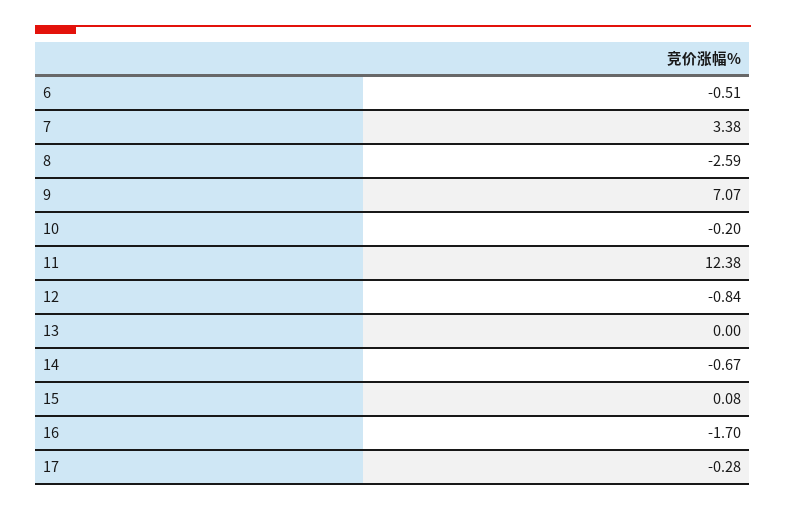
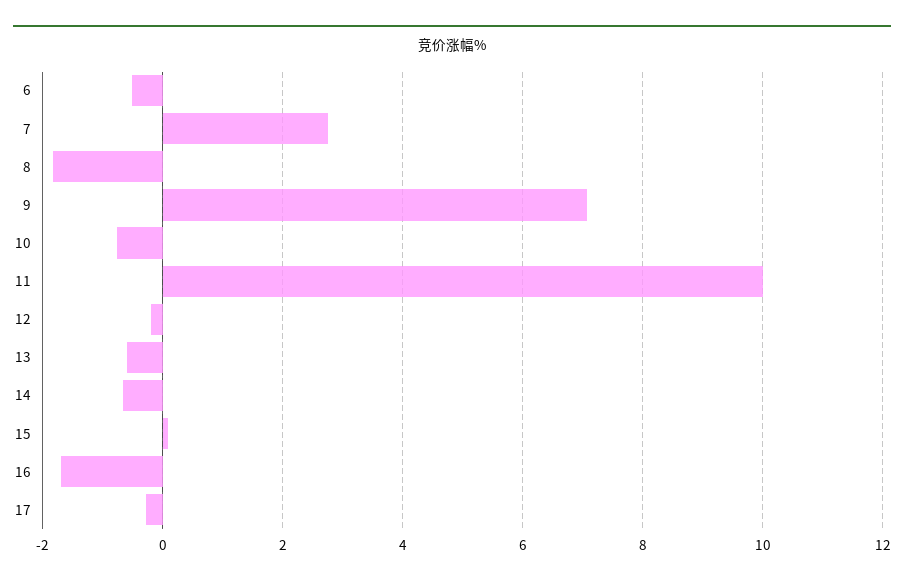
7: 3.38 -> 2.8
8: -2.59 -> -1.8
10: -0.2 -> -0.8
11: 12.38 -> 10
12: -0.84 -> -0.2
13: 0 -> -0.6

